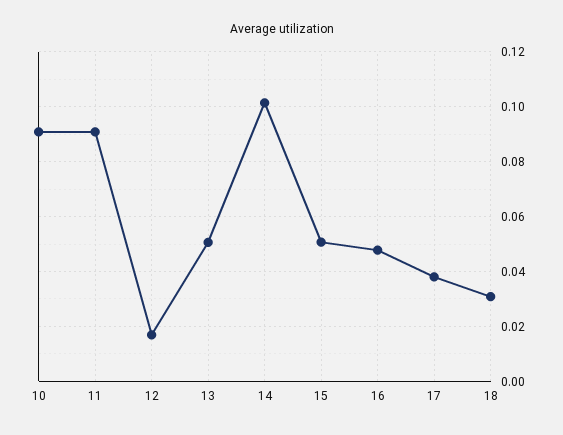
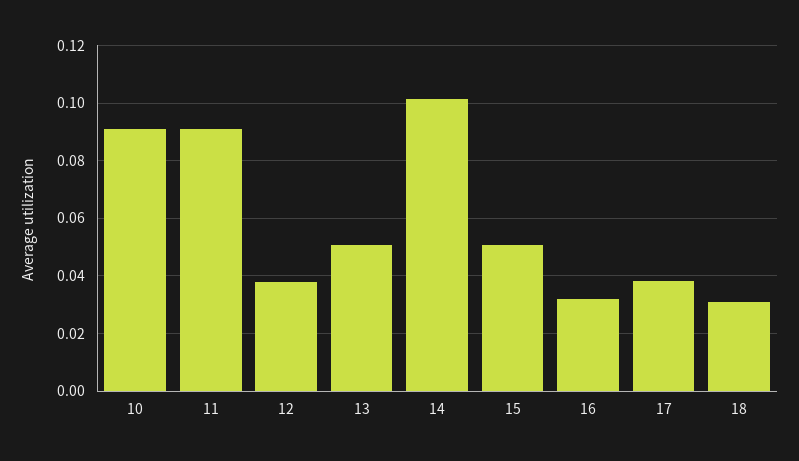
12: 0.0175 -> 0.0375
16: 0.0475 -> 0.0325

